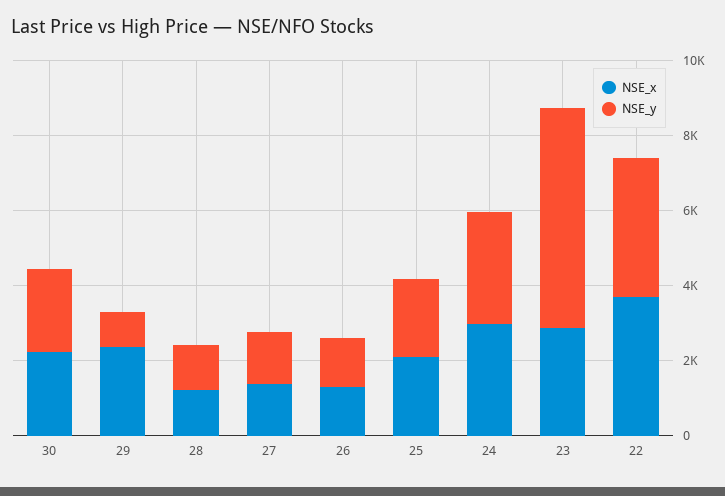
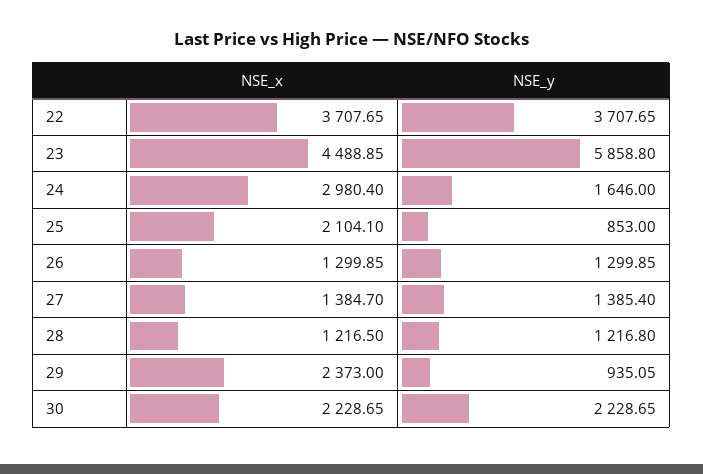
NSE_y, 25: 2000 -> 853
NSE_y, 24: 3000 -> 1646
NSE_x, 23: 3000 -> 4488.85

